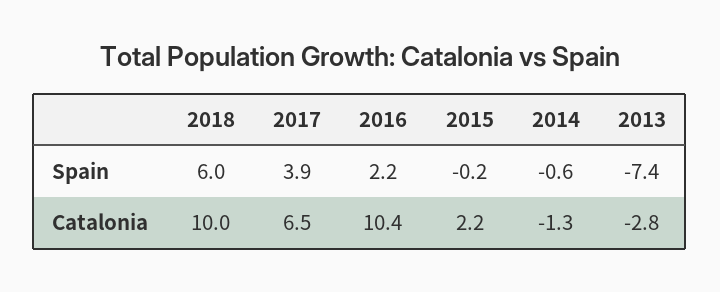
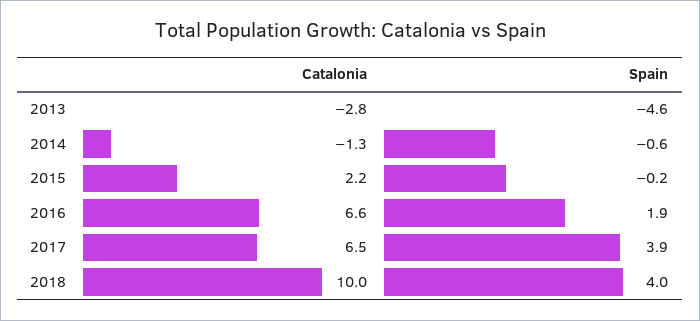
2018, Spain: 6 -> 4
2016, Spain: 2.2 -> 1.9
2013, Spain: -7.4 -> -4.6
2016, Catalonia: 10.4 -> 6.6

